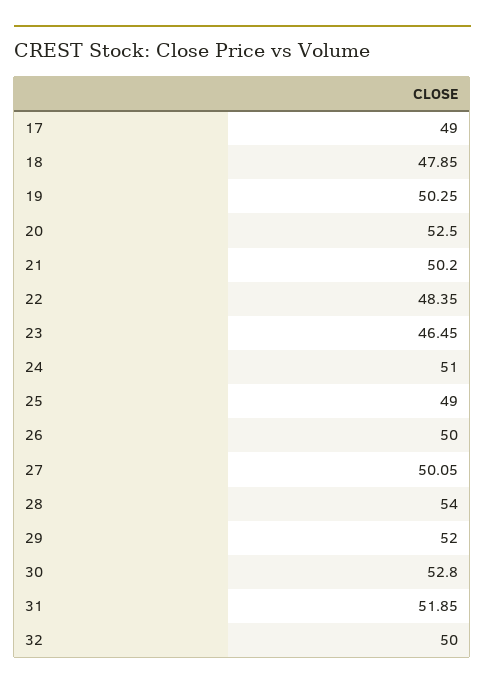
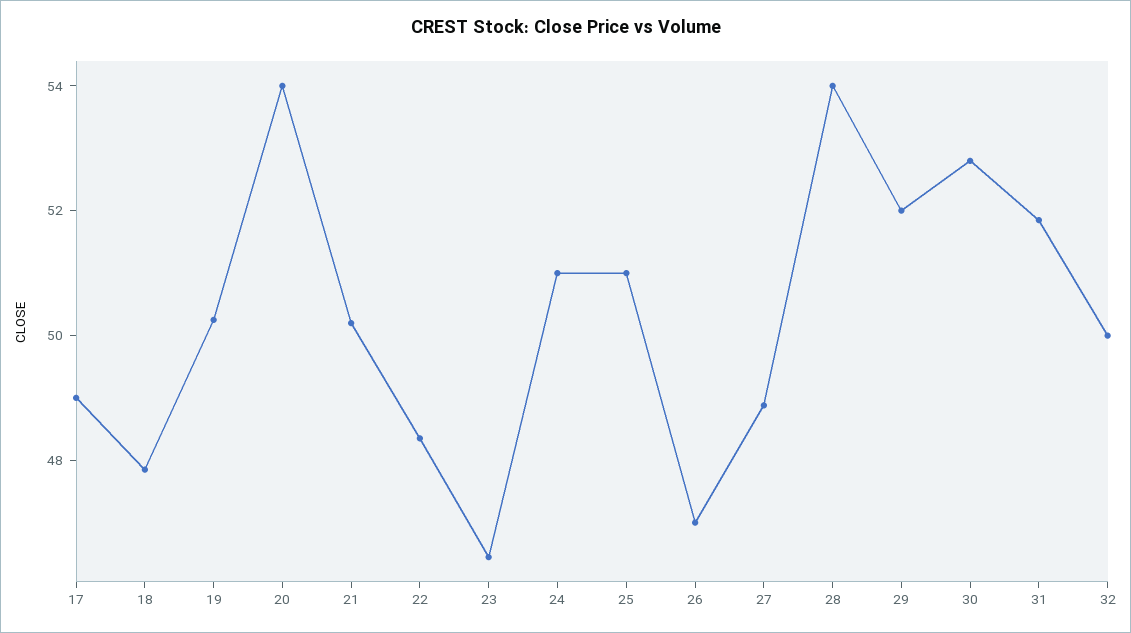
20: 52.5 -> 54
25: 49 -> 51
26: 50 -> 47
27: 50.05 -> 49

